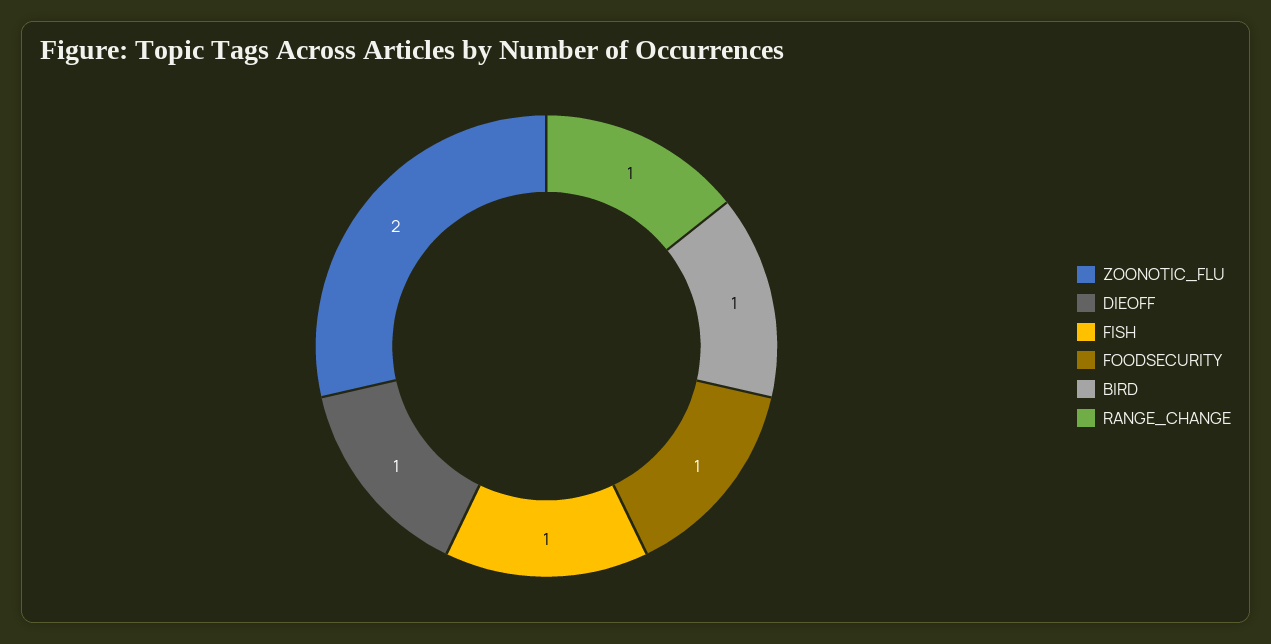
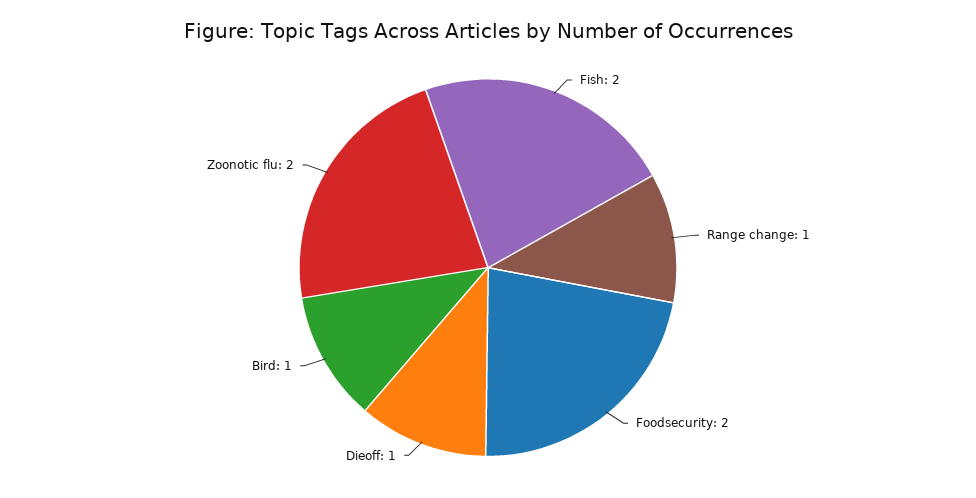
FISH: 1 -> 2
FOODSECURITY: 1 -> 2

